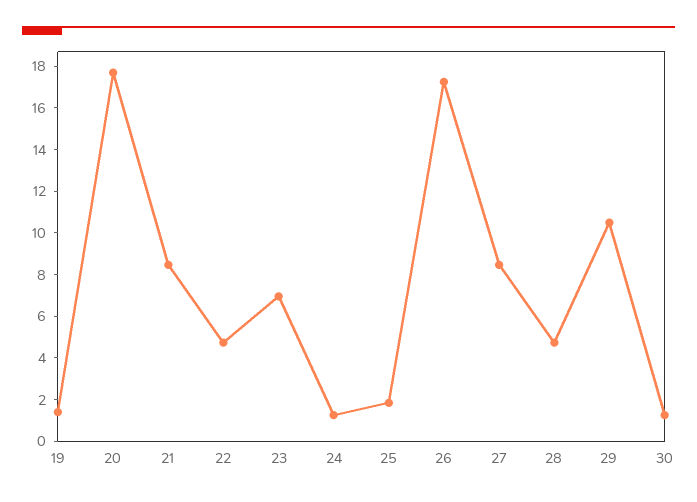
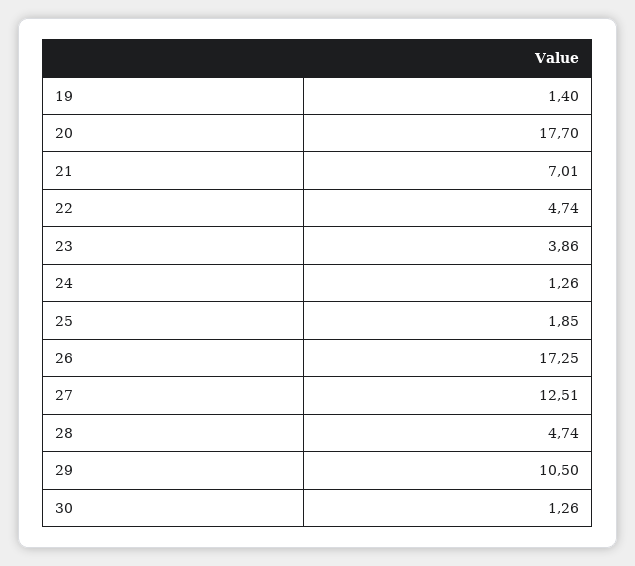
21: 8.5 -> 7.01
23: 7 -> 3.86
27: 8.5 -> 12.51

